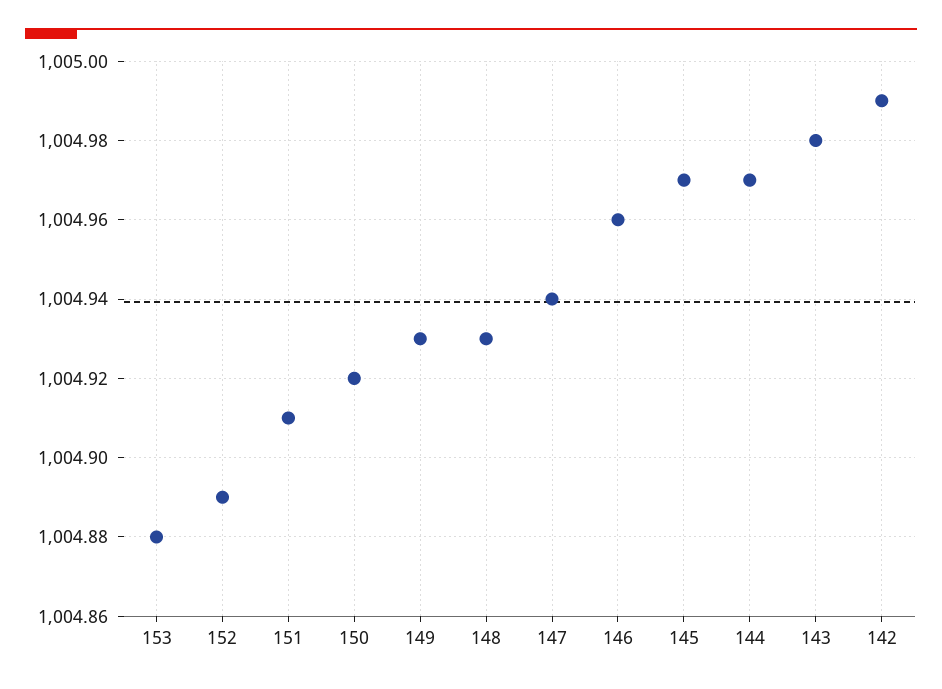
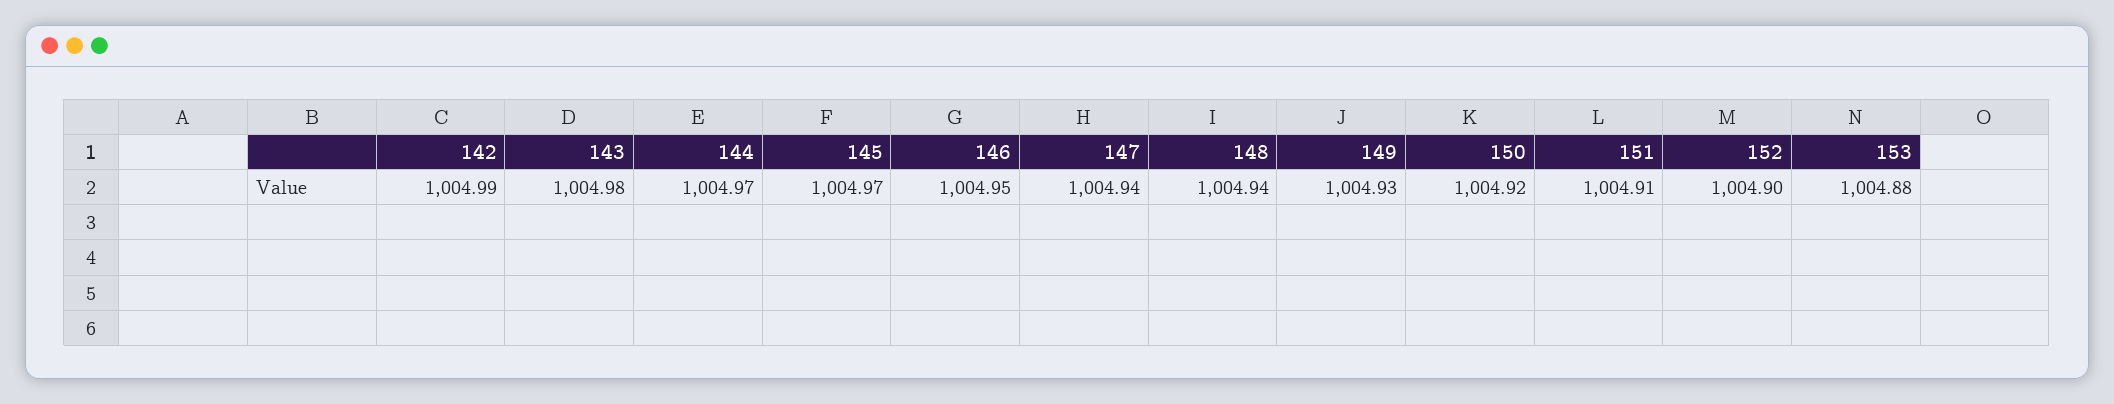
152: 1004.89 -> 1004.9
148: 1004.93 -> 1004.94
146: 1004.96 -> 1004.95

